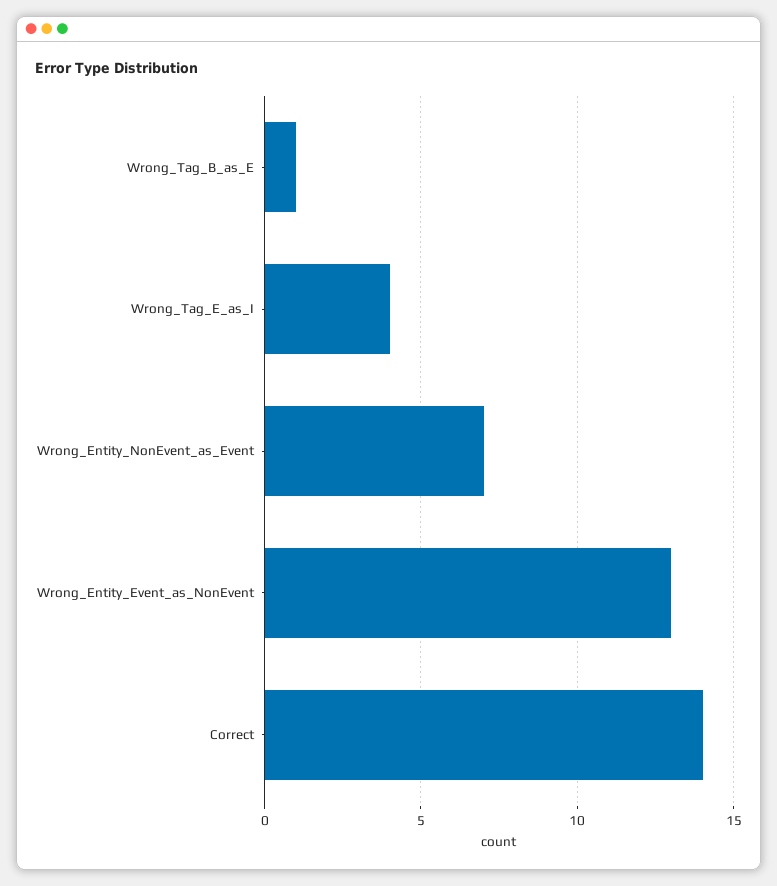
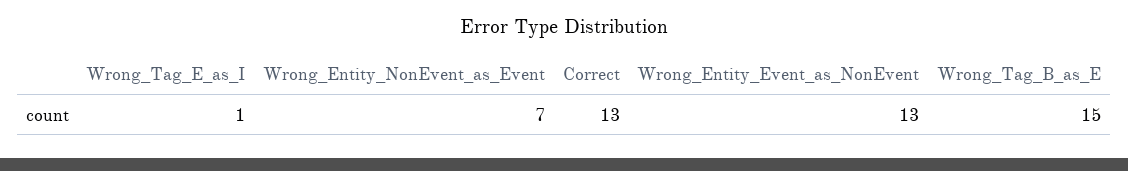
Wrong_Tag_B_as_E: 1 -> 15
Wrong_Tag_E_as_I: 4 -> 1
Correct: 14 -> 13

